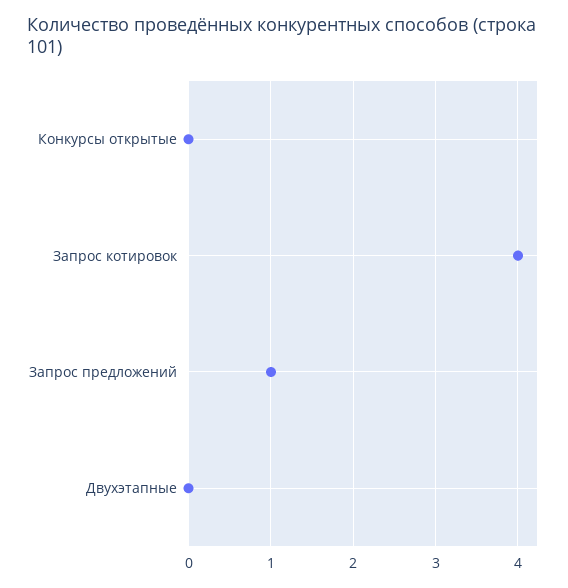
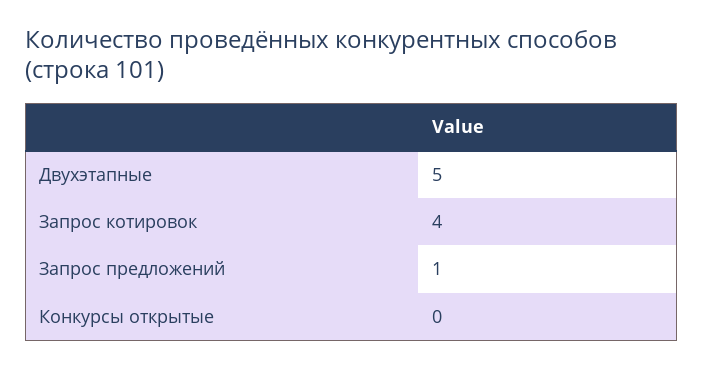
Двухэтапные: 0 -> 5

